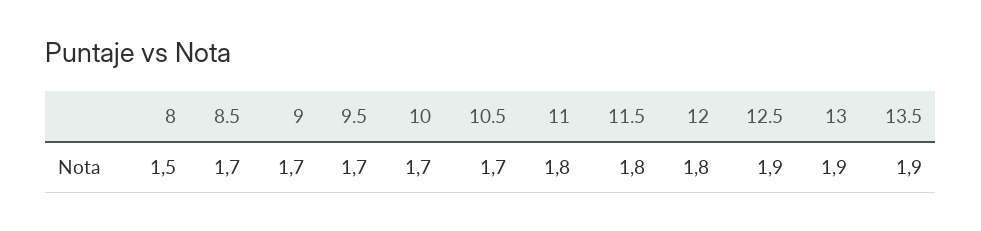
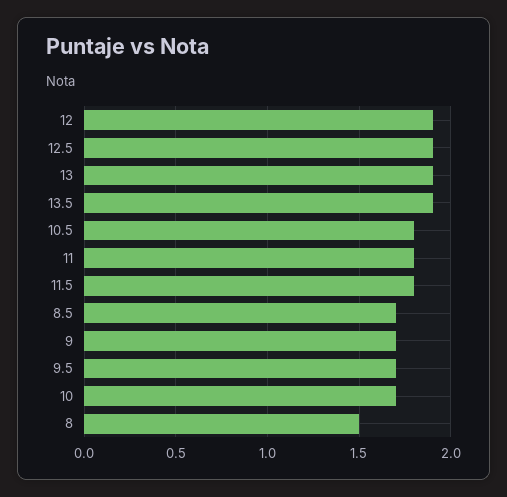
10.5: 1.7 -> 1.8
12: 1.8 -> 1.9

